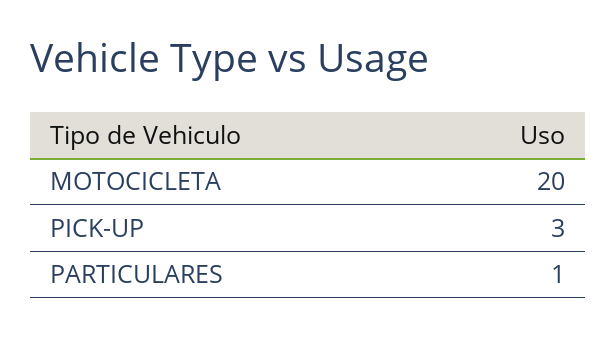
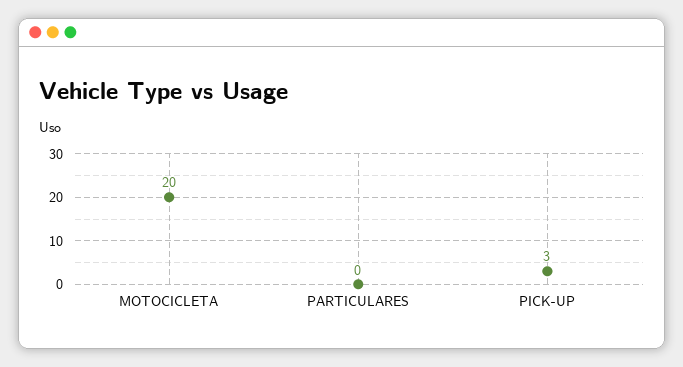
PARTICULARES: 1 -> 0

